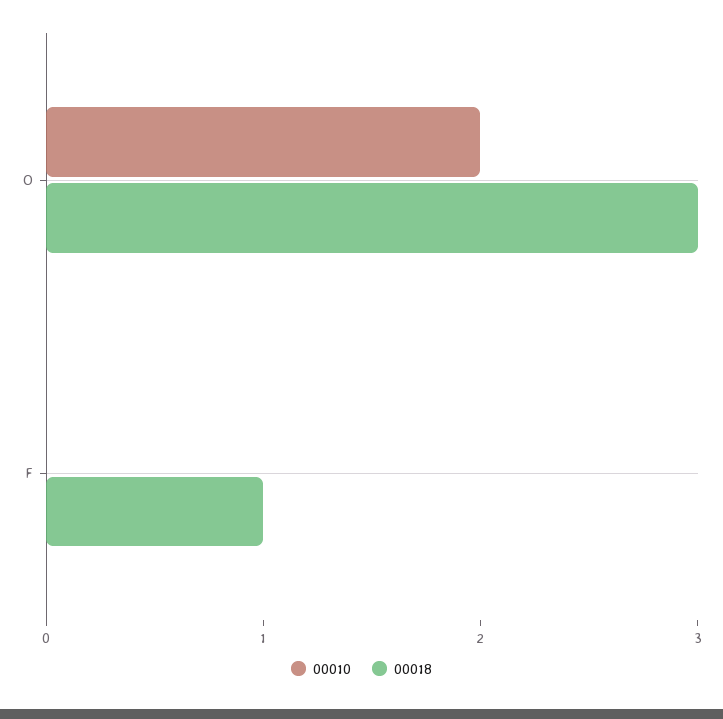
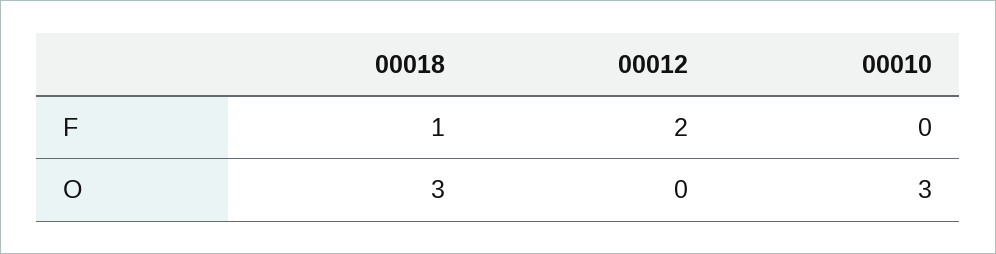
00010, O: 2 -> 3
00012, F: none -> 2
00012, O: none -> 0

